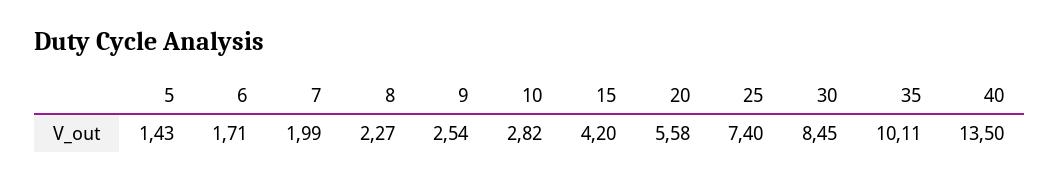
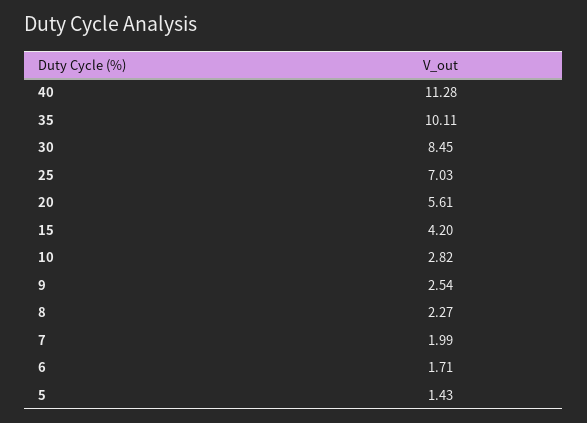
20: 5.58 -> 5.61
25: 7.4 -> 7.03
40: 13.5 -> 11.28

